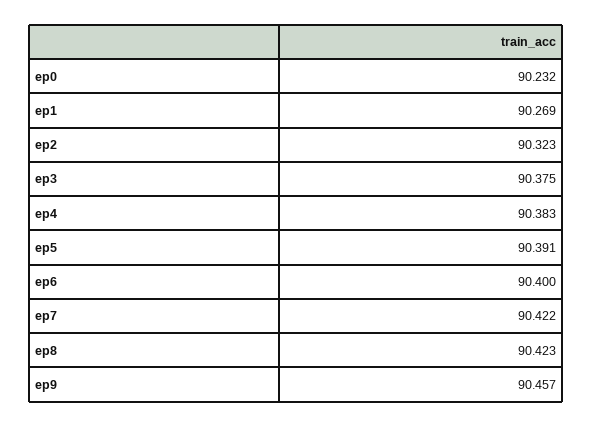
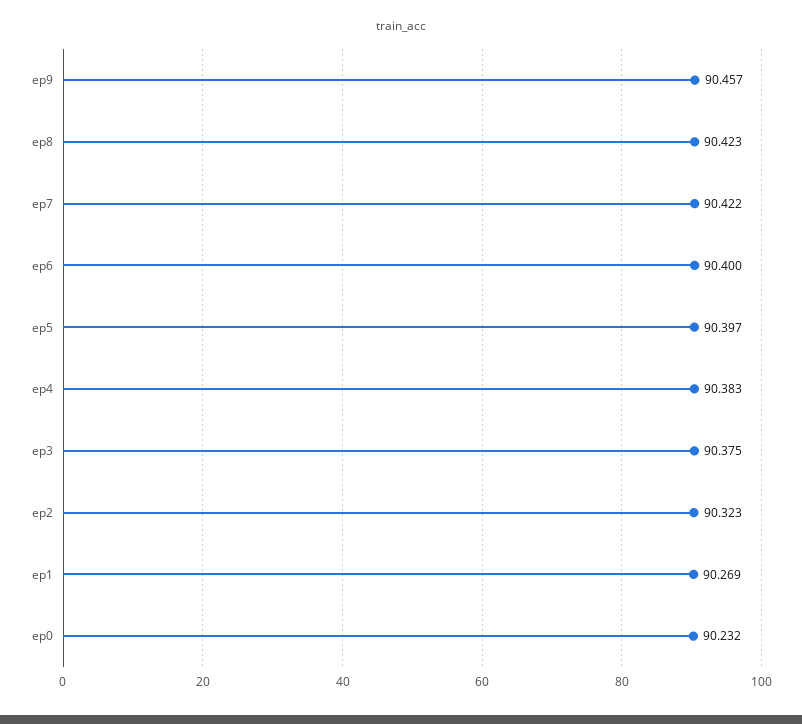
ep5: 90.391 -> 90.397

